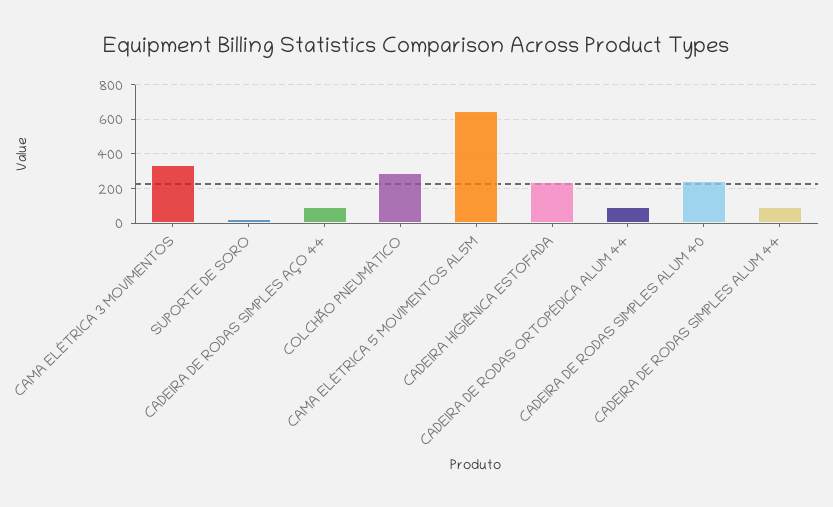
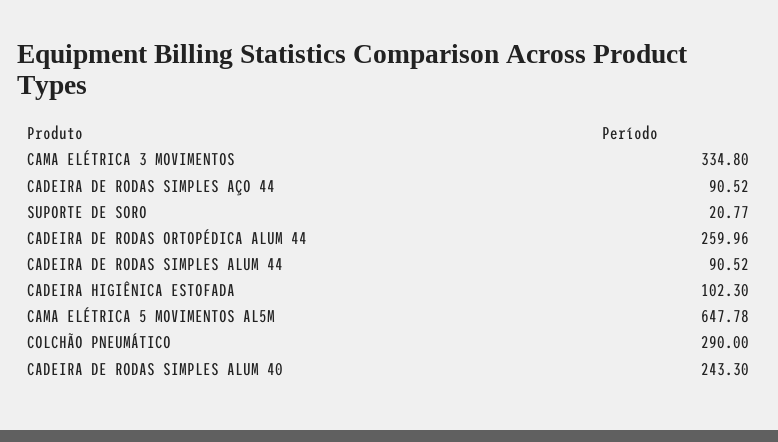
CADEIRA HIGIÊNICA ESTOFADA: 250 -> 102.3
CADEIRA DE RODAS ORTOPÉDICA ALUM 44: 100 -> 259.96

